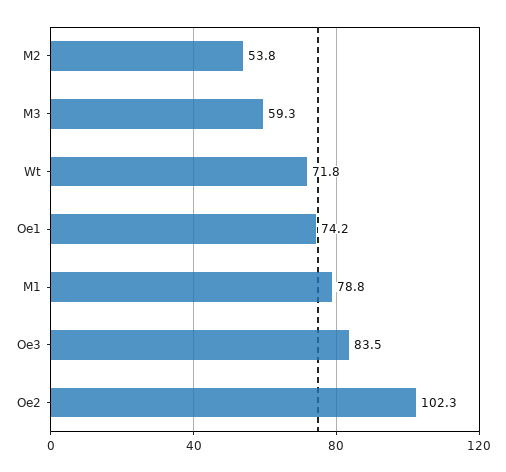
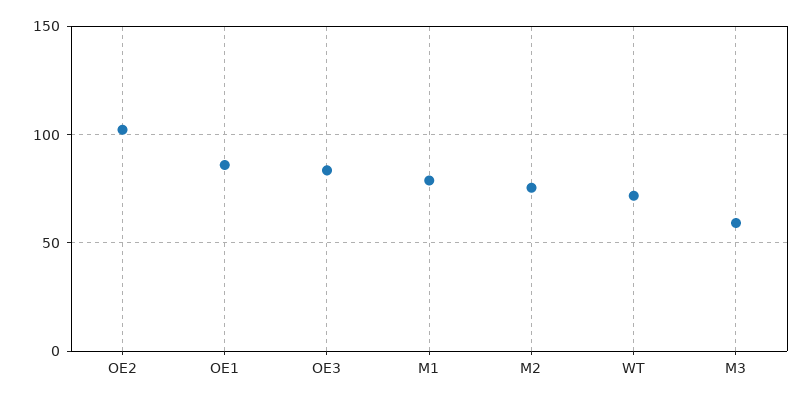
M2: 53.8 -> 75
Oe1: 74.2 -> 85

